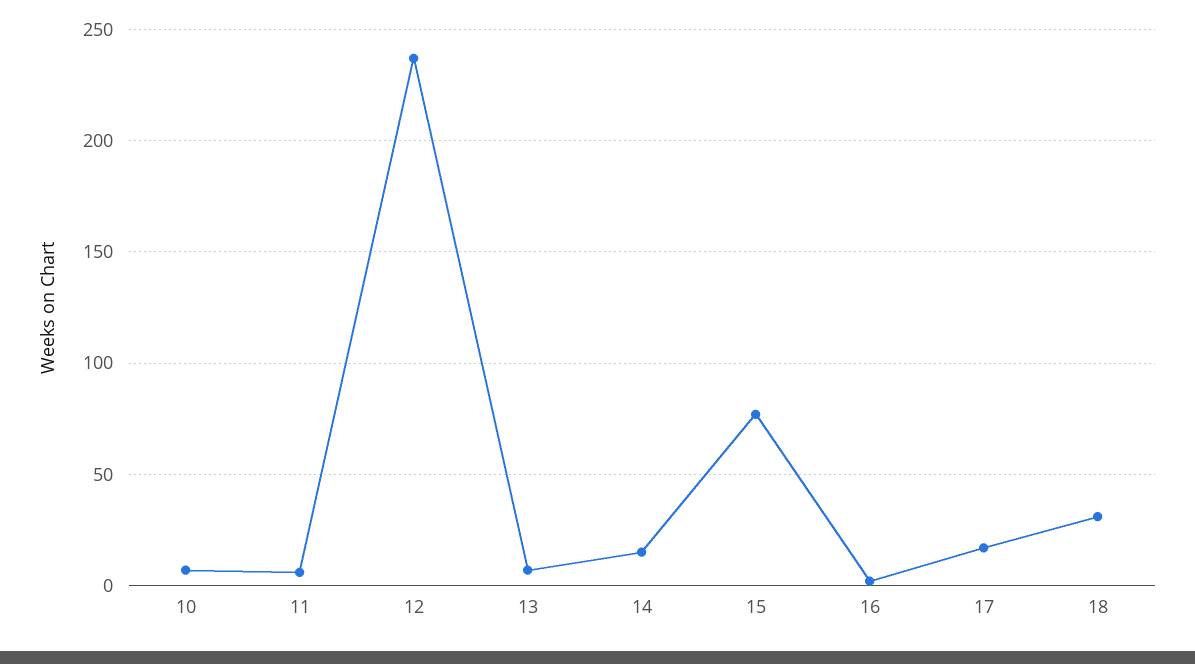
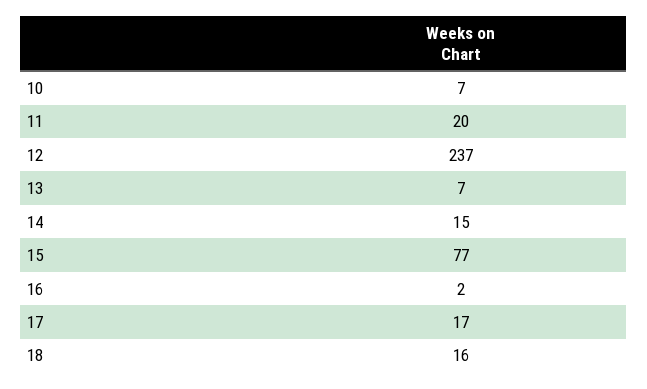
11: 5 -> 20
18: 30 -> 16

